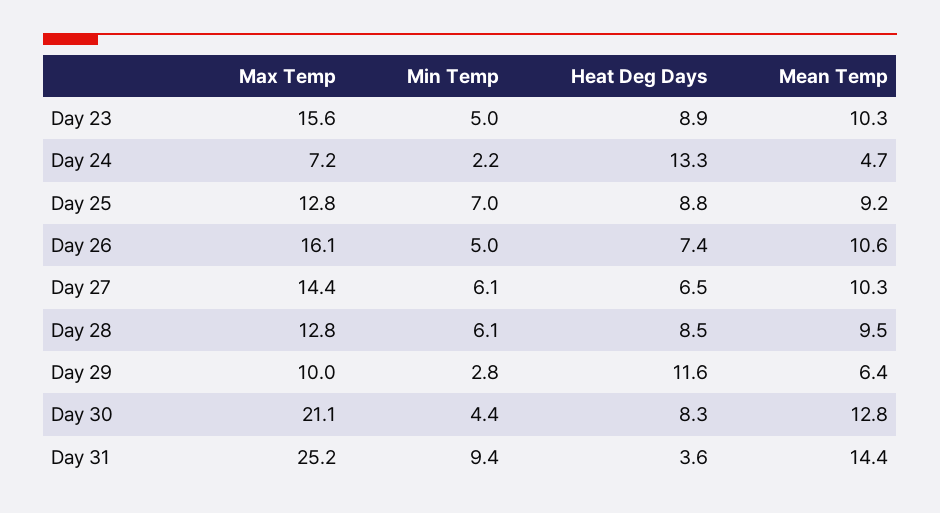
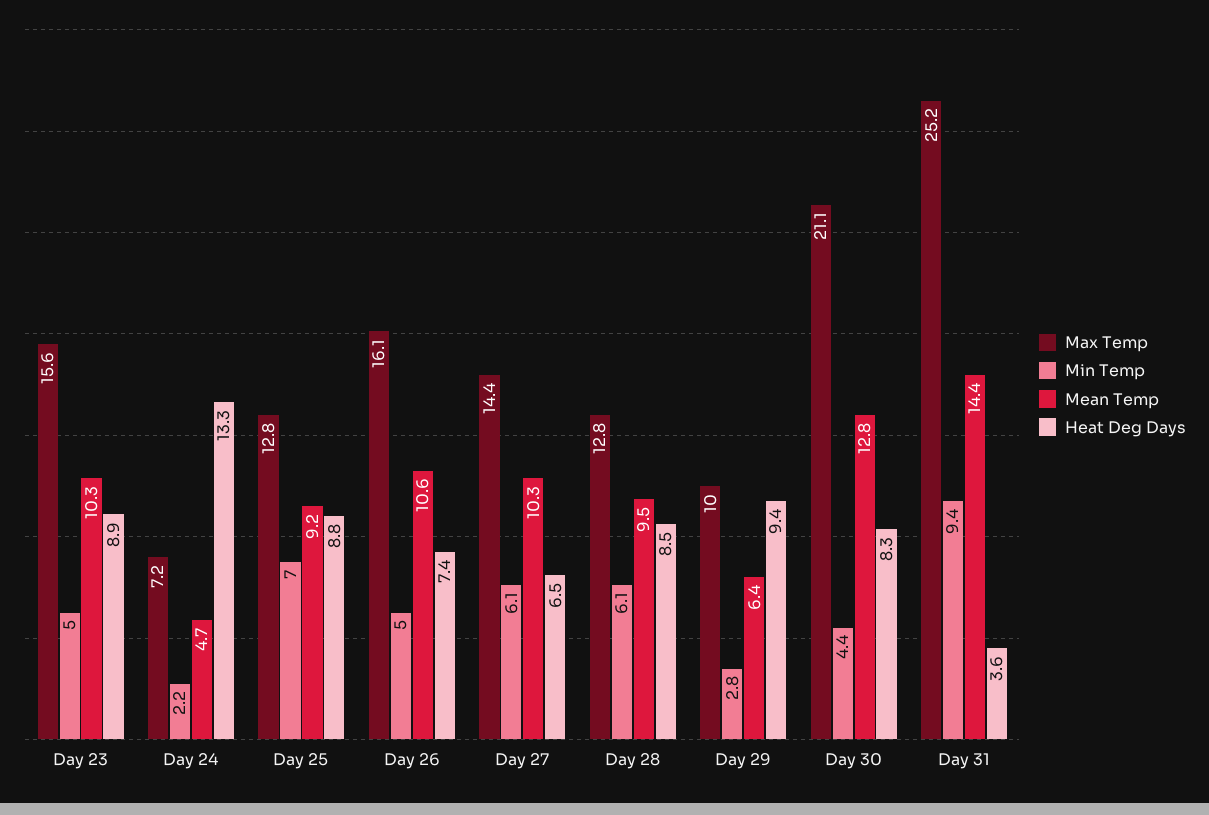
Heat Deg Days, Day 29: 11.6 -> 9.4

